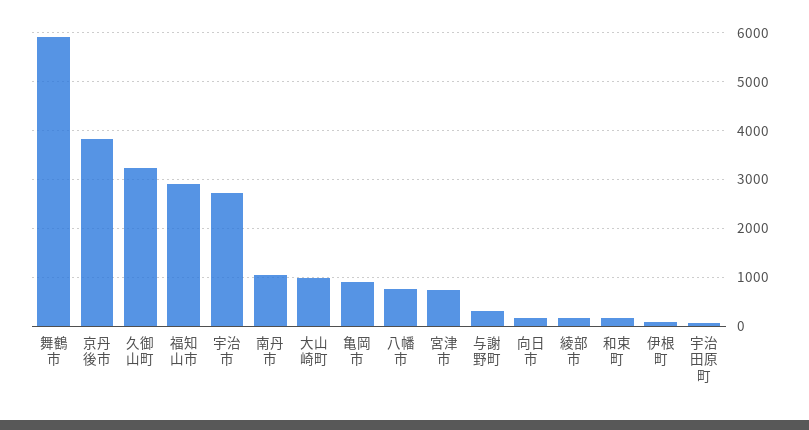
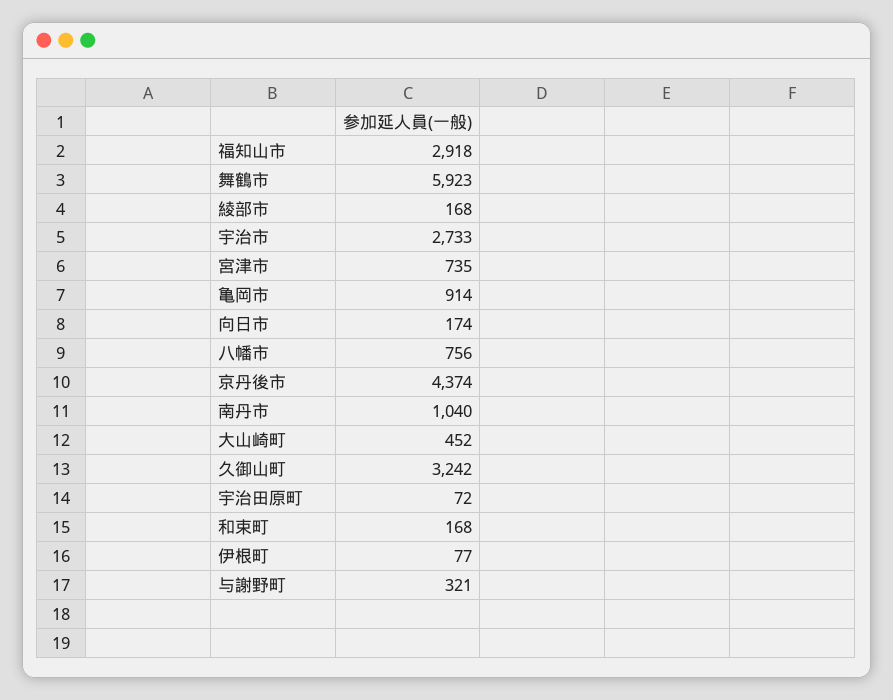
京丹後市: 3800 -> 4374
大山崎町: 1000 -> 452

